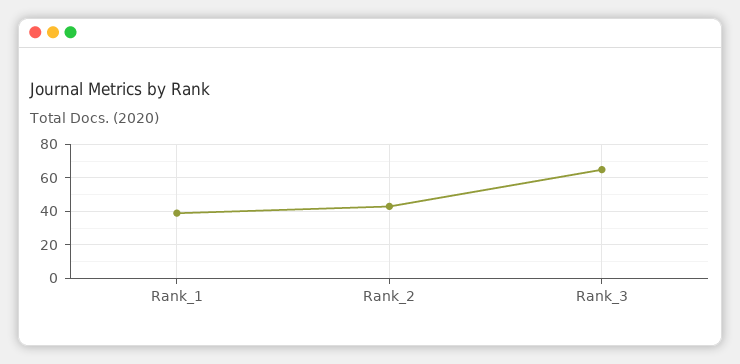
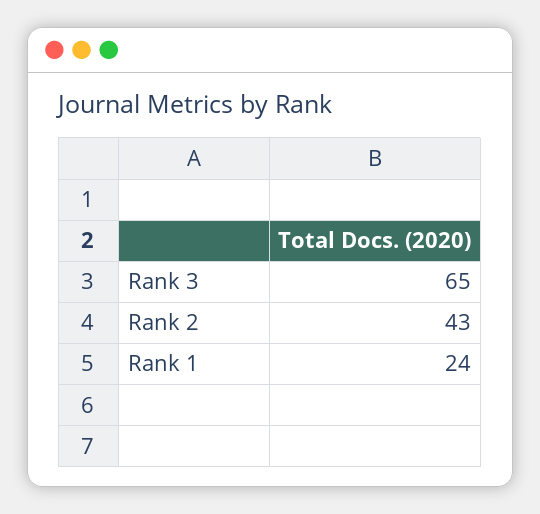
Rank_1: 40 -> 24

